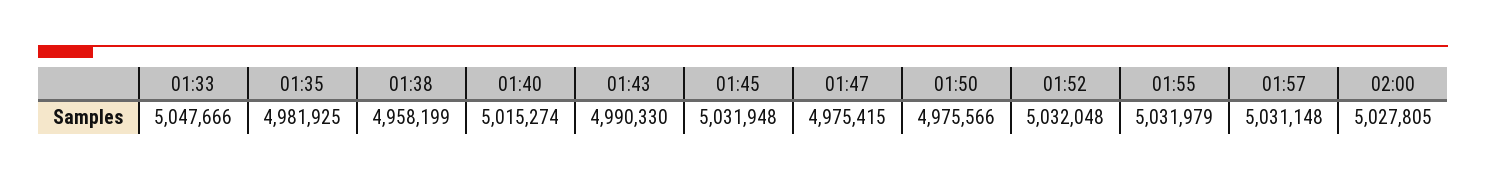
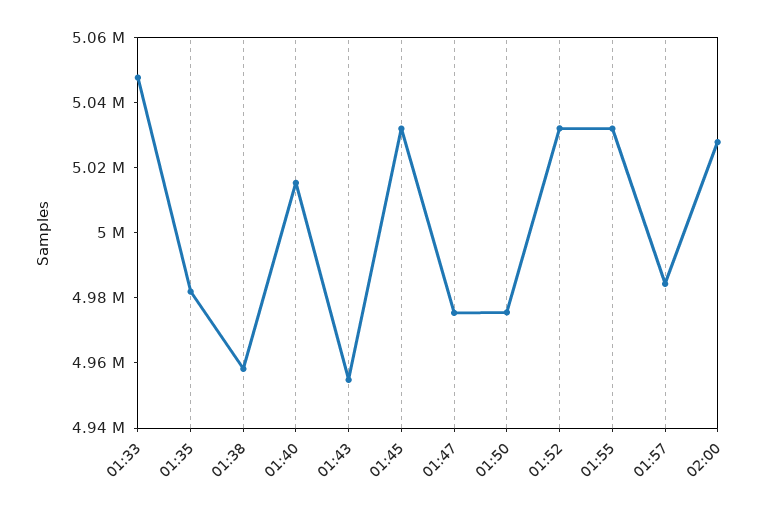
01:43: 4990330 -> 4955000
01:57: 5031148 -> 4985000

